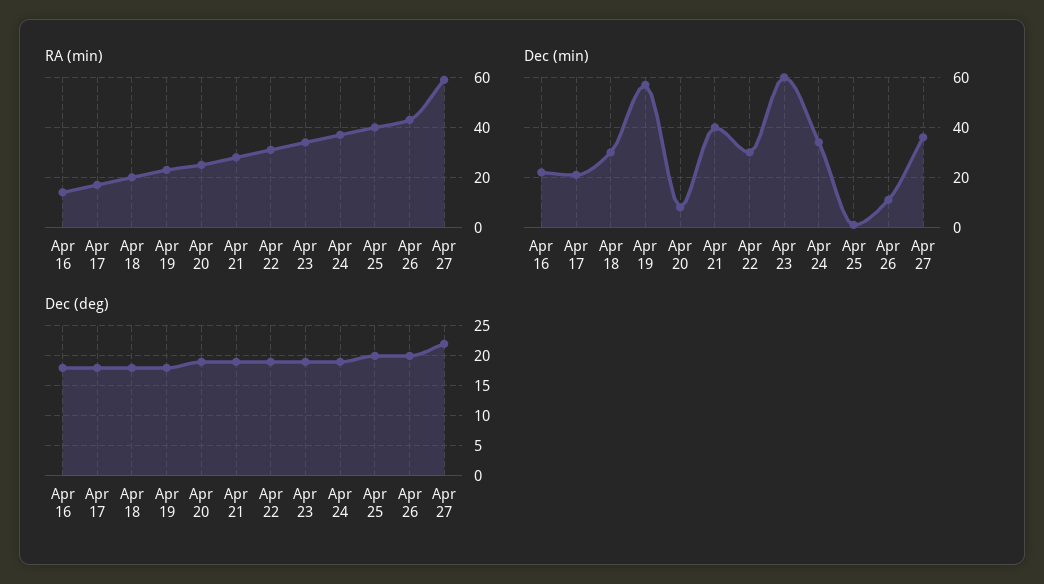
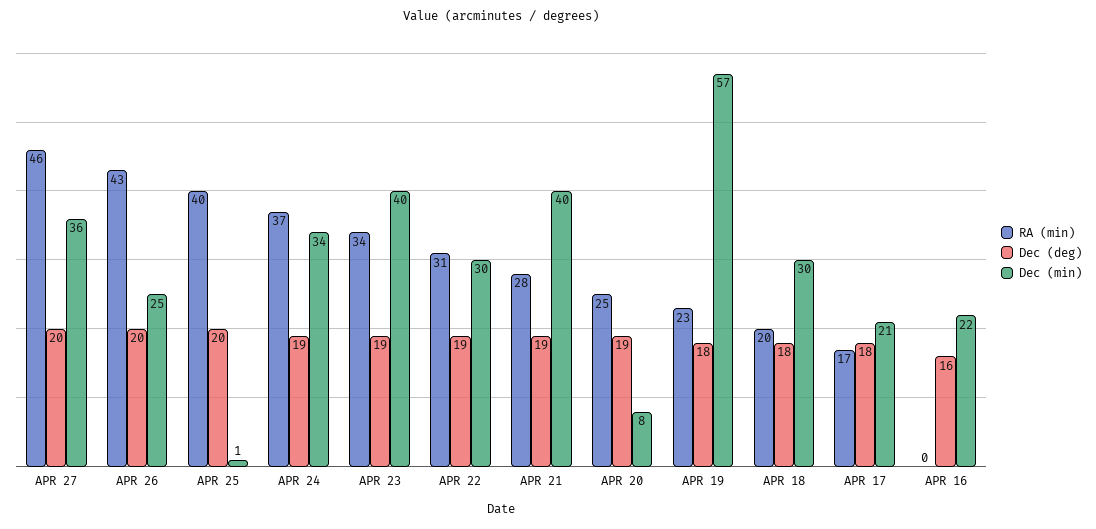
RA (min), Apr 16: 15 -> 0
RA (min), Apr 27: 60 -> 46
Dec (min), Apr 23: 60 -> 40
Dec (min), Apr 26: 10 -> 25
Dec (deg), Apr 16: 18 -> 16
Dec (deg), Apr 27: 22 -> 20

